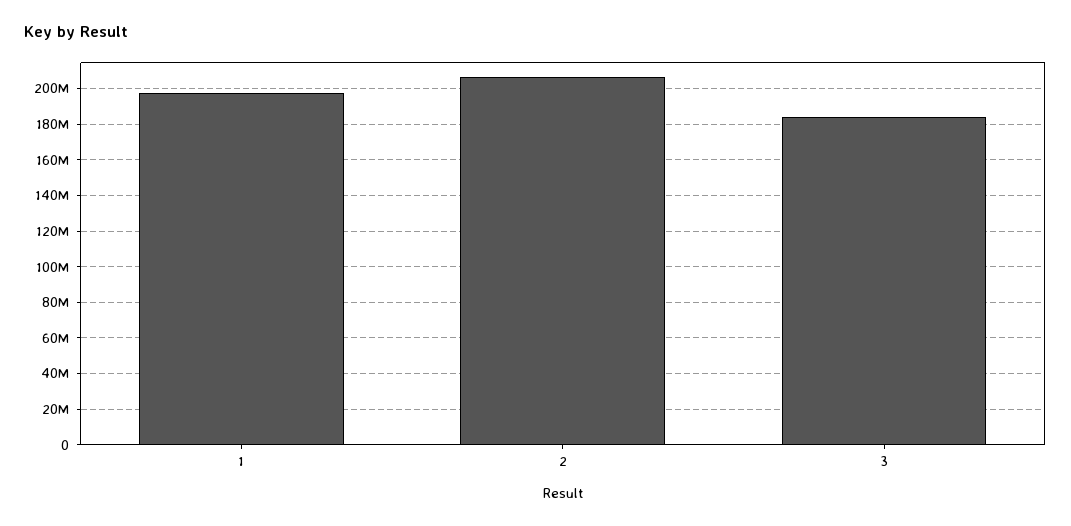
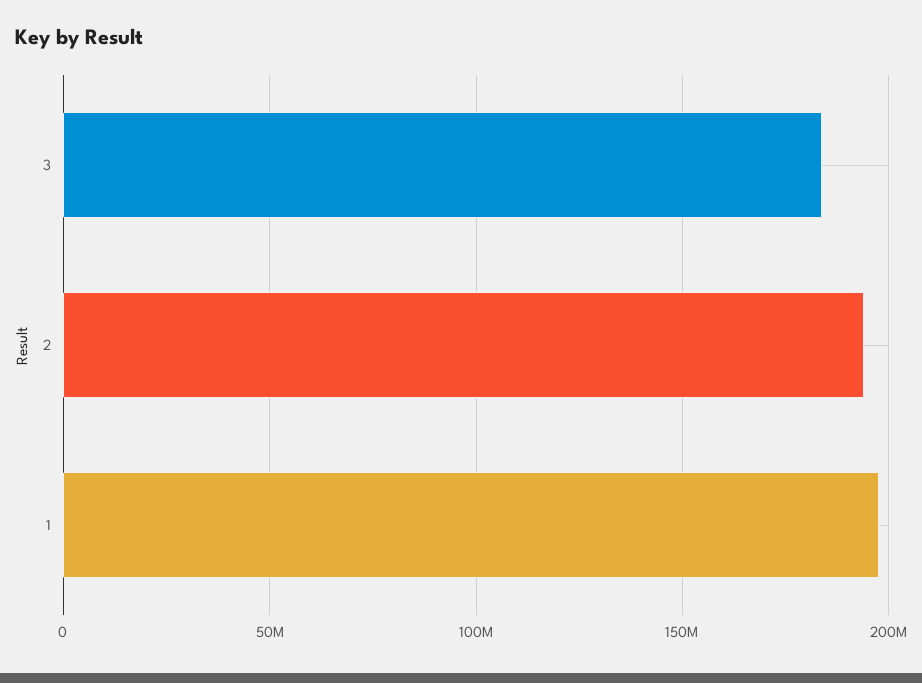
2: 205000000 -> 195000000

